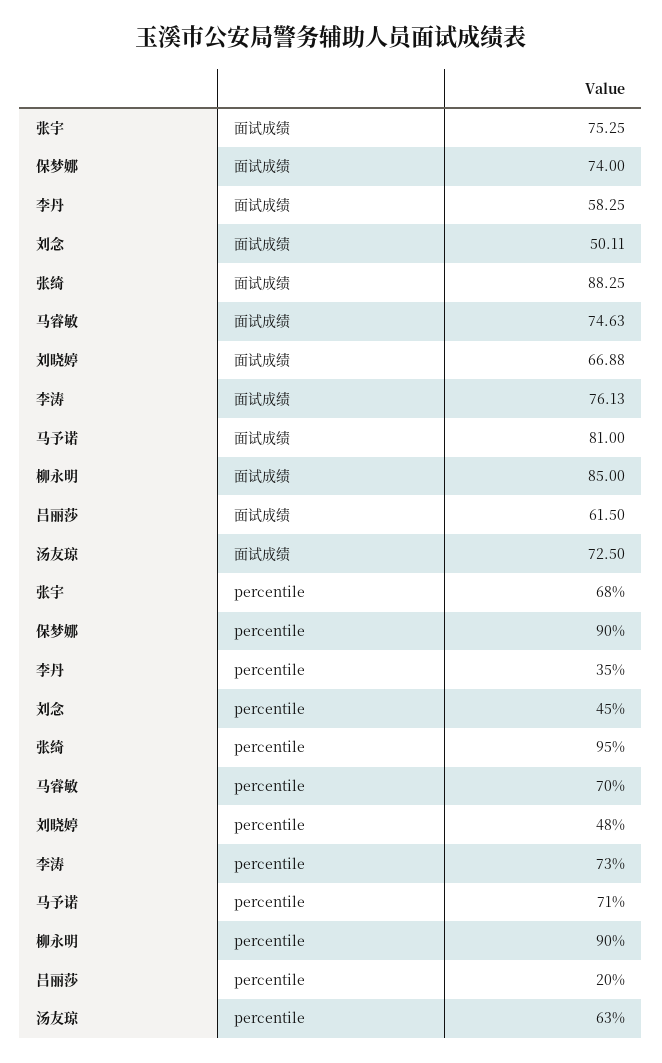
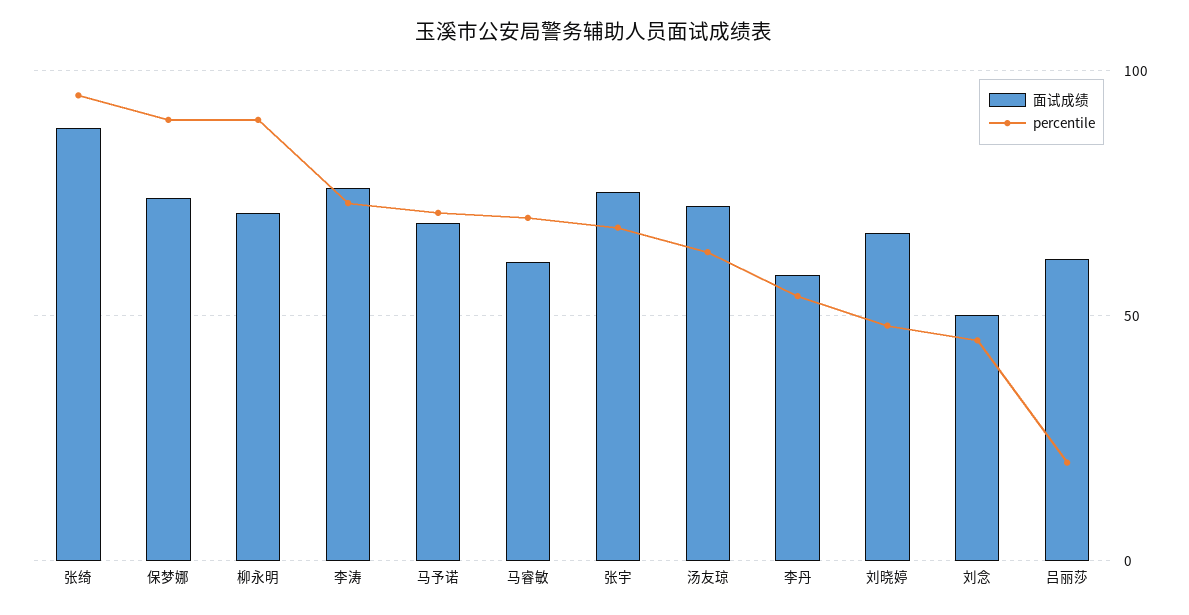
面试成绩, 马睿敏: 74.63 -> 60
面试成绩, 马予诺: 81 -> 70
面试成绩, 柳永明: 85 -> 70
percentile, 李丹: 35 -> 55

